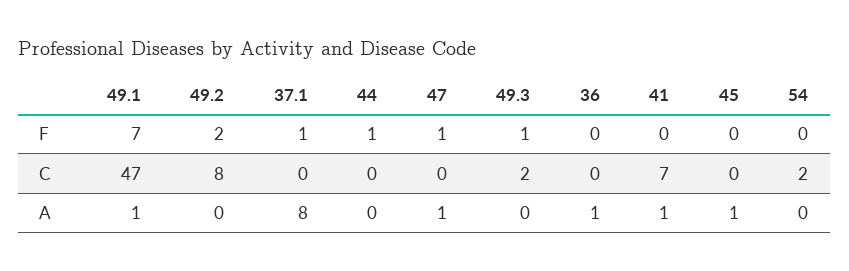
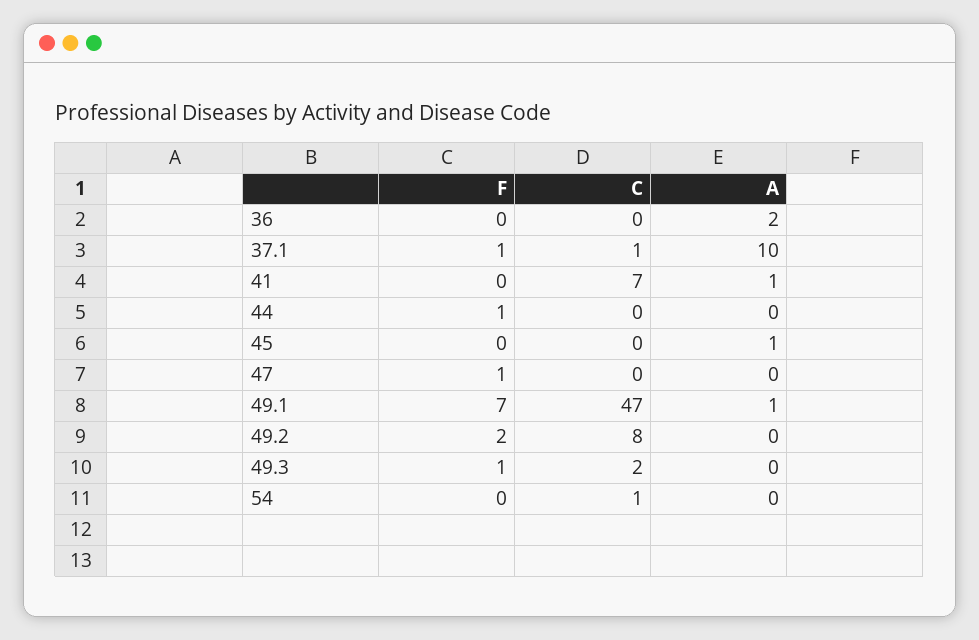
37.1, C: 0 -> 1
54, C: 2 -> 1
37.1, A: 8 -> 10
47, A: 1 -> 0
36, A: 1 -> 2

